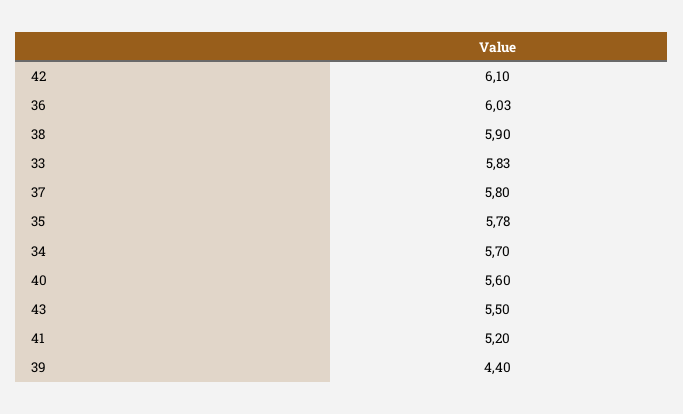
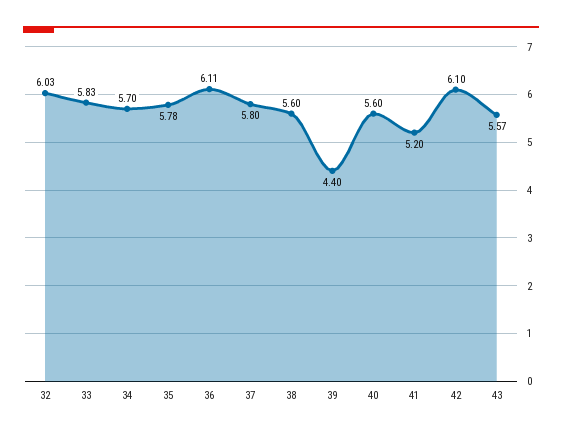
36: 6.03 -> 6.11
38: 5.9 -> 5.6
43: 5.5 -> 5.57
32: none -> 6.03

